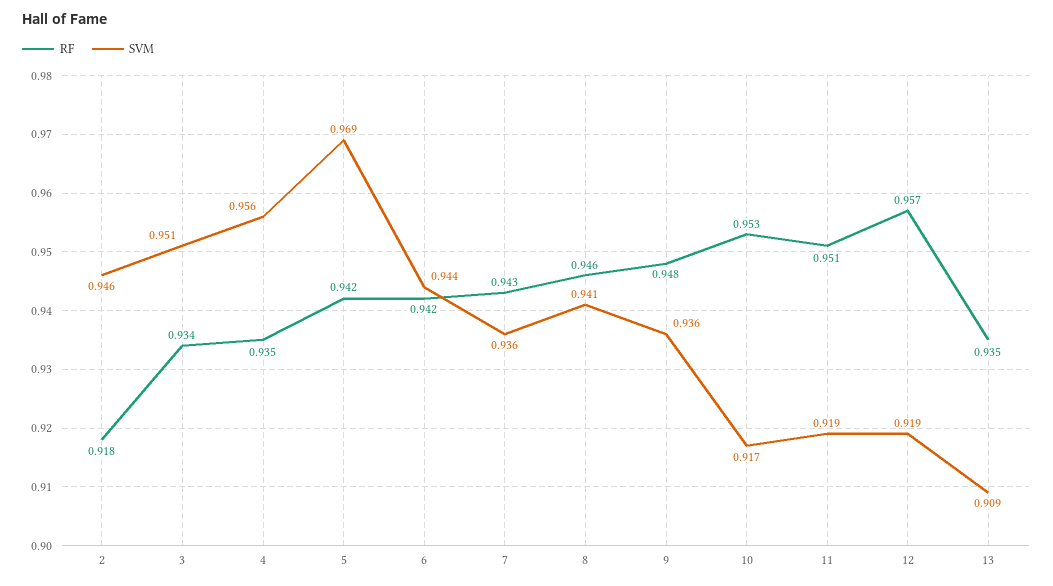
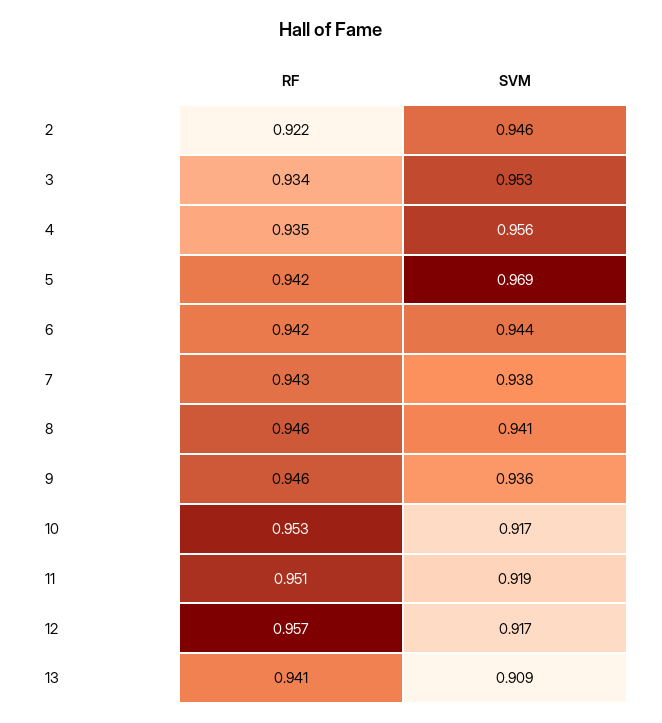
RF, 2: 0.918 -> 0.922
SVM, 3: 0.951 -> 0.953
SVM, 7: 0.936 -> 0.938
RF, 9: 0.948 -> 0.946
SVM, 12: 0.919 -> 0.917
RF, 13: 0.935 -> 0.941

